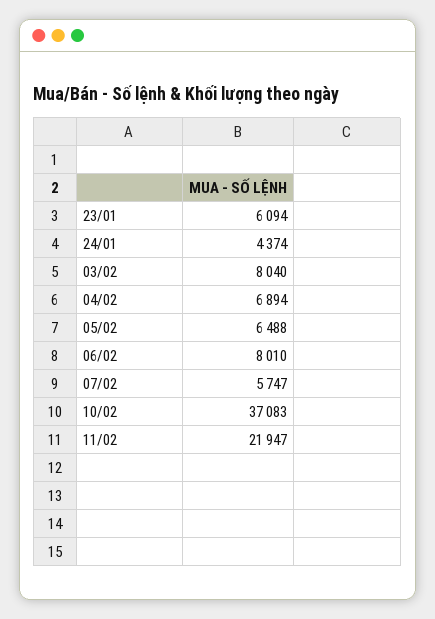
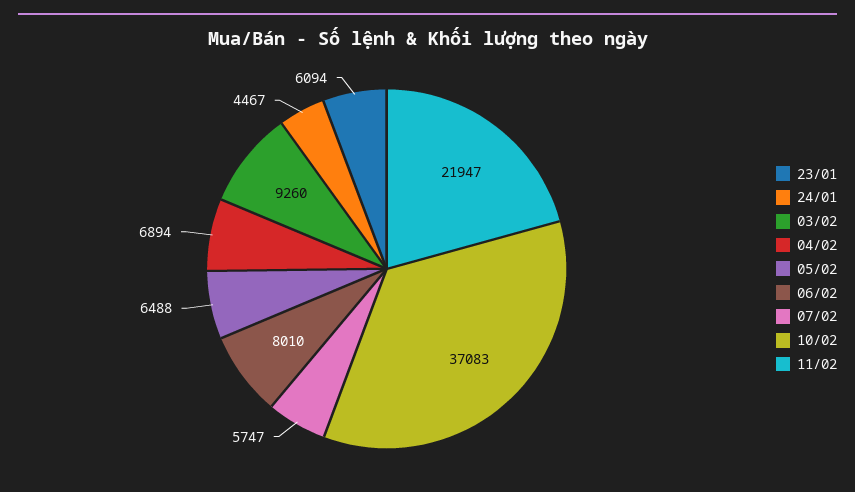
24/01: 4374 -> 4467
03/02: 8040 -> 9260

